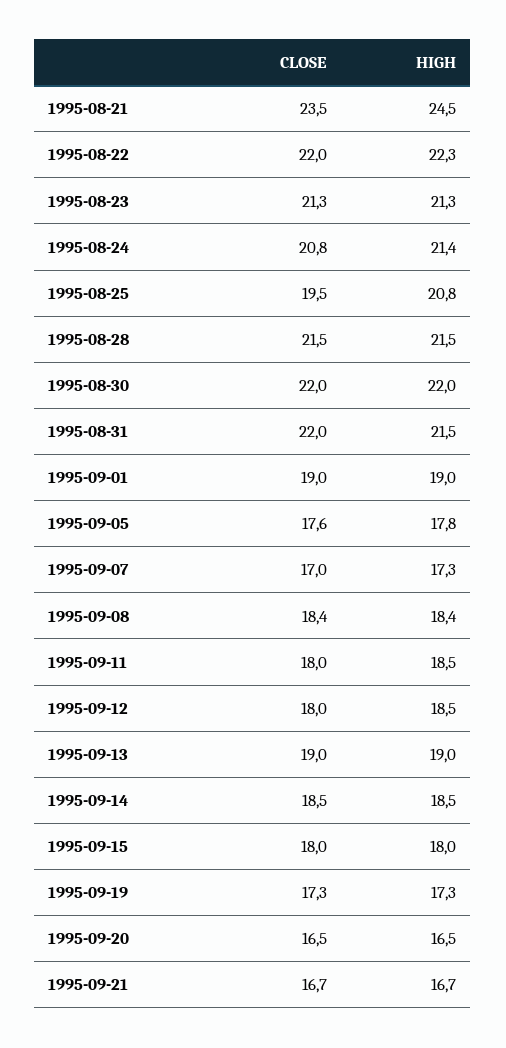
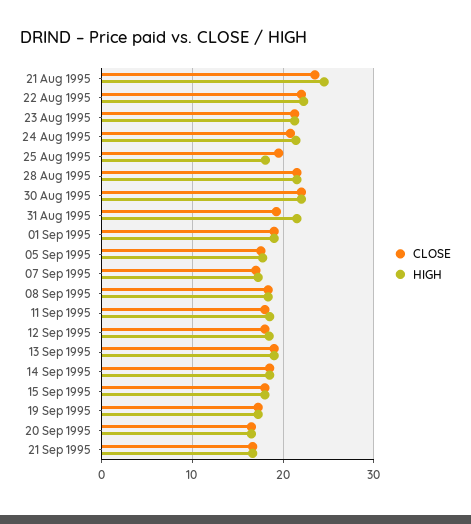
HIGH, 1995-08-25: 20.8 -> 18
CLOSE, 1995-08-31: 22 -> 19

